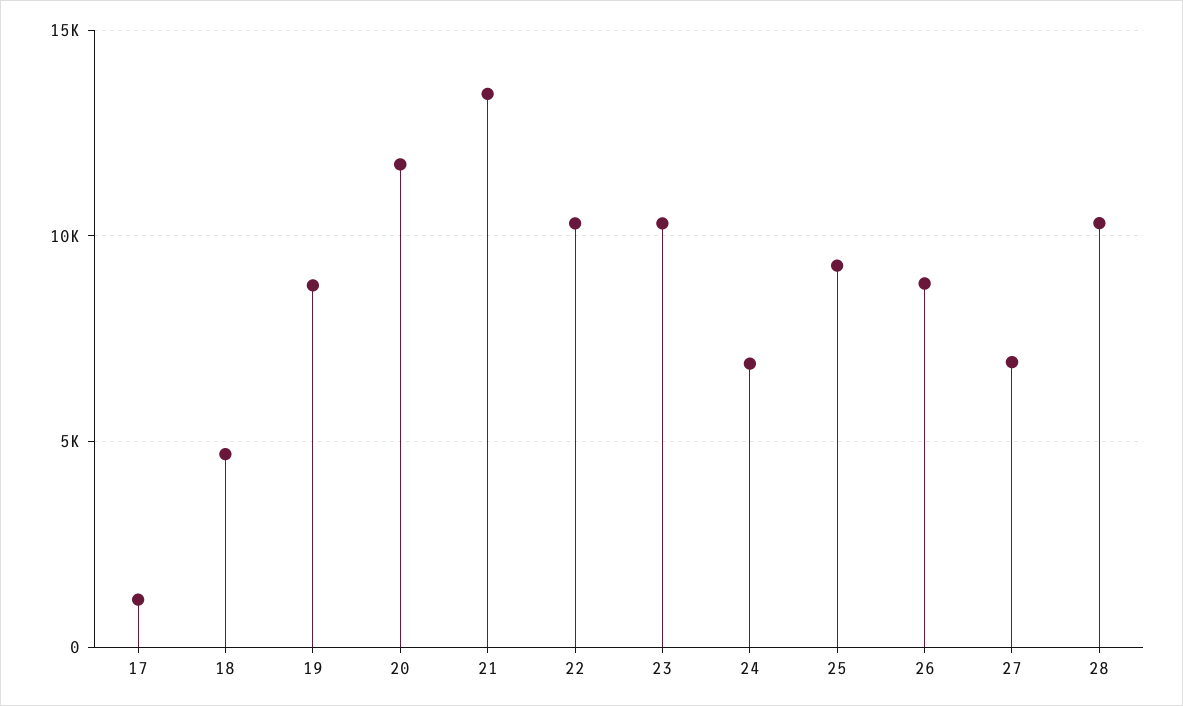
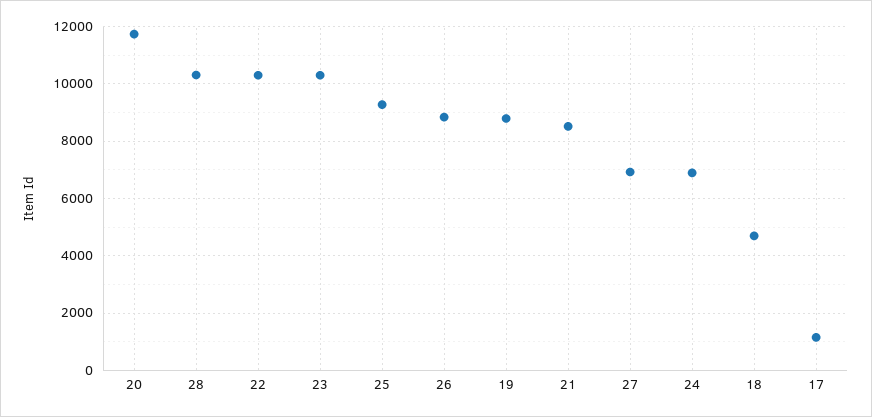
21: 13500 -> 8500

